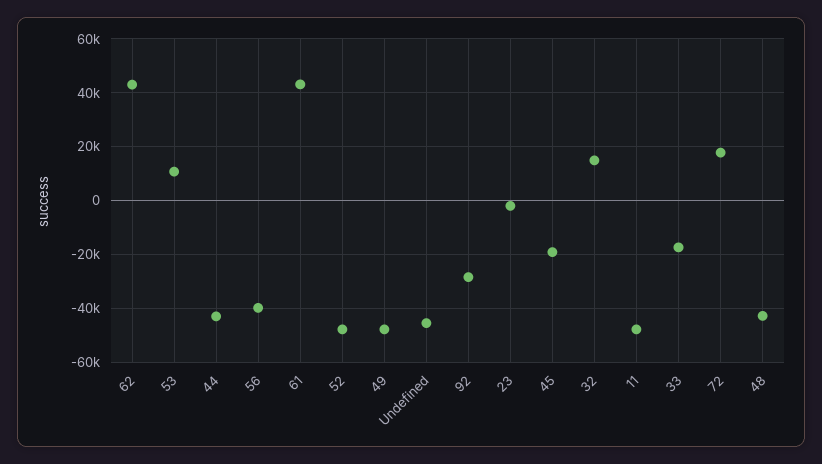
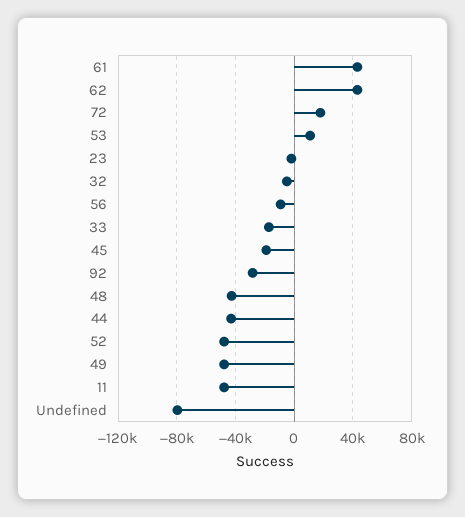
56: -40000 -> -10000
Undefined: -45000 -> -80000
32: 15000 -> -5000

